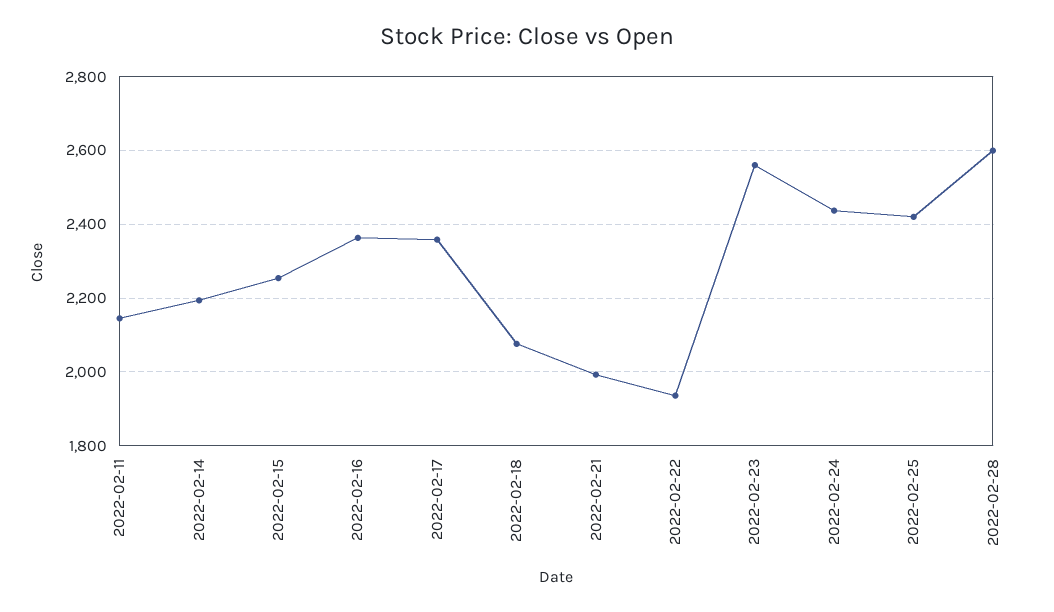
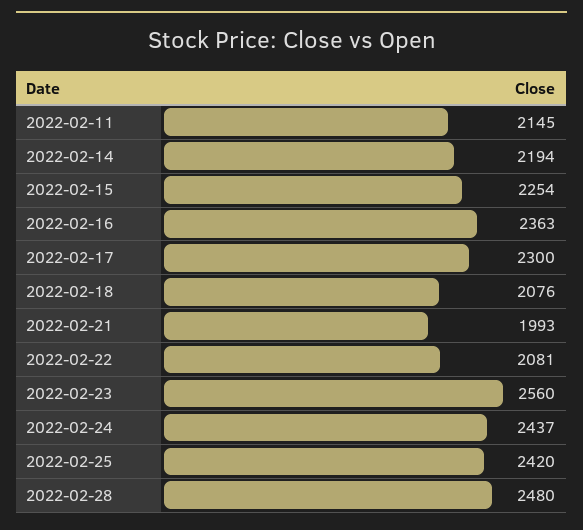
2022-02-17: 2360 -> 2300
2022-02-22: 1940 -> 2081
2022-02-28: 2600 -> 2480

